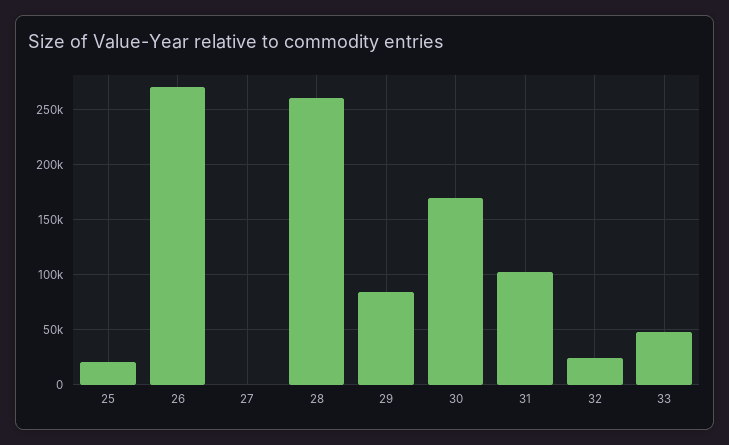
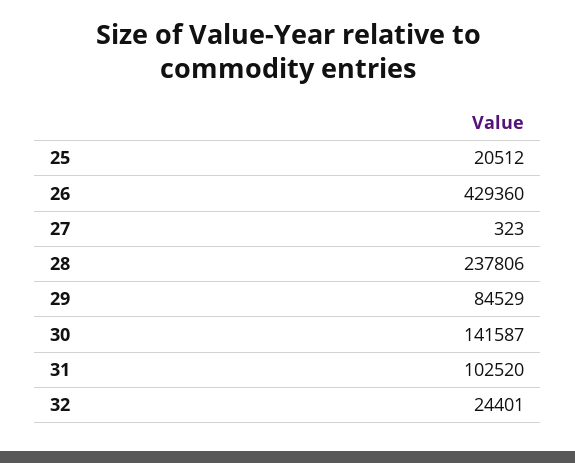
26: 270000 -> 429360
28: 260000 -> 237806
30: 170000 -> 141587
33: 50000 -> none

